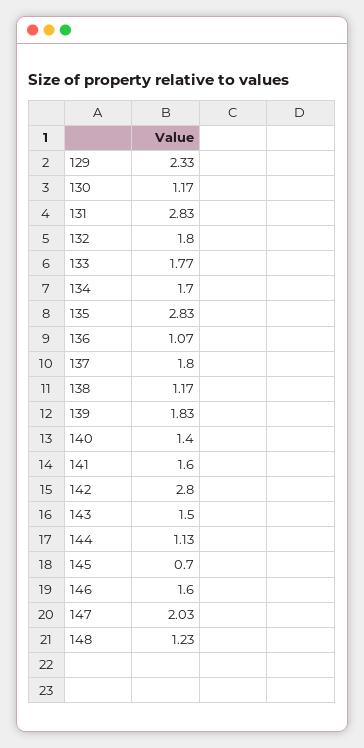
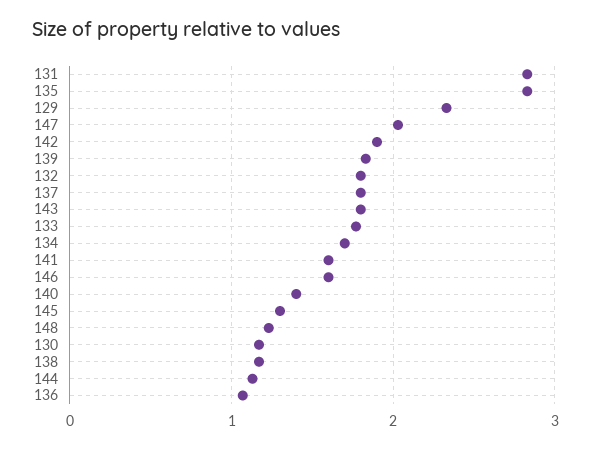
142: 2.8 -> 1.9
143: 1.5 -> 1.8
145: 0.7 -> 1.3

